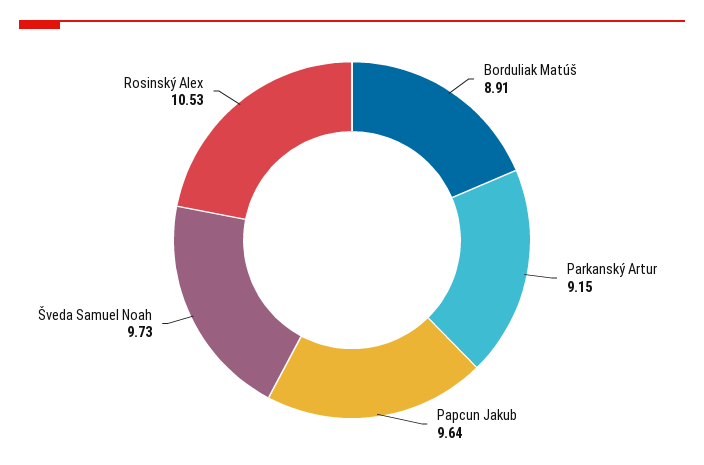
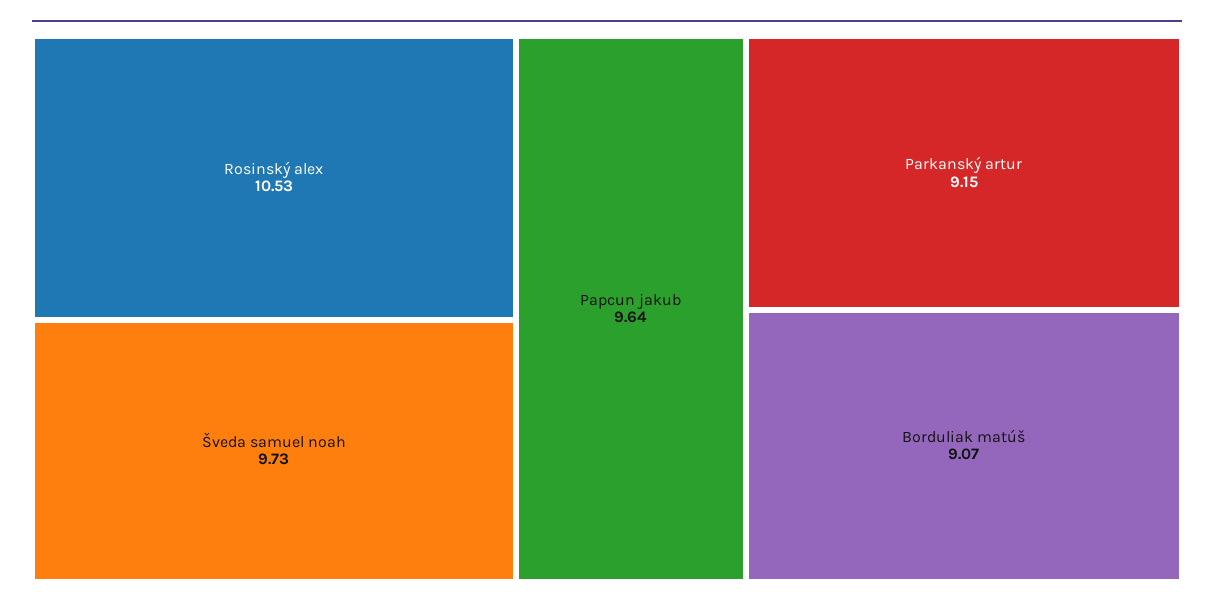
Borduliak Matúš: 8.91 -> 9.07

